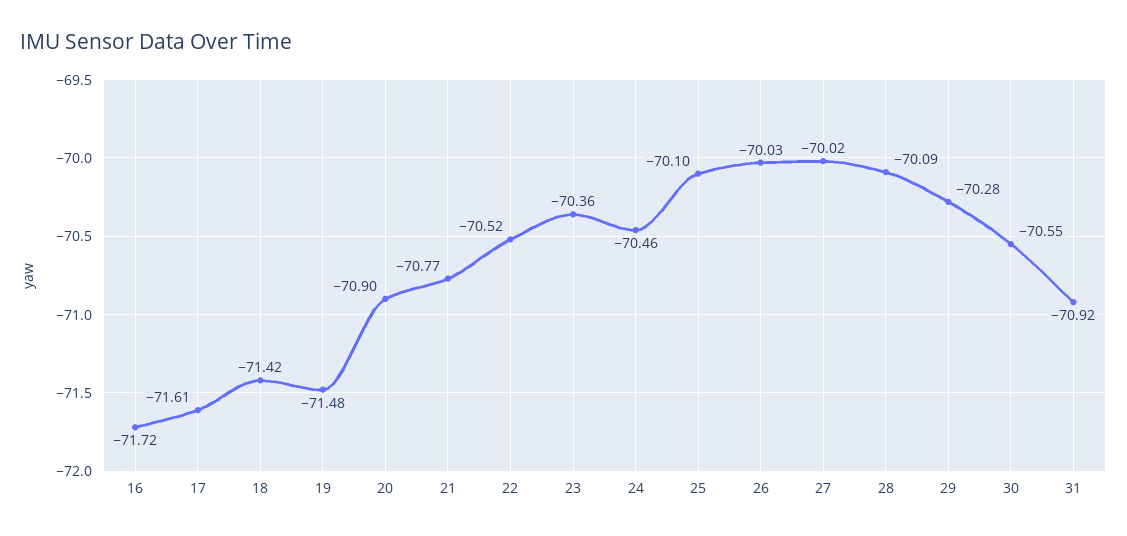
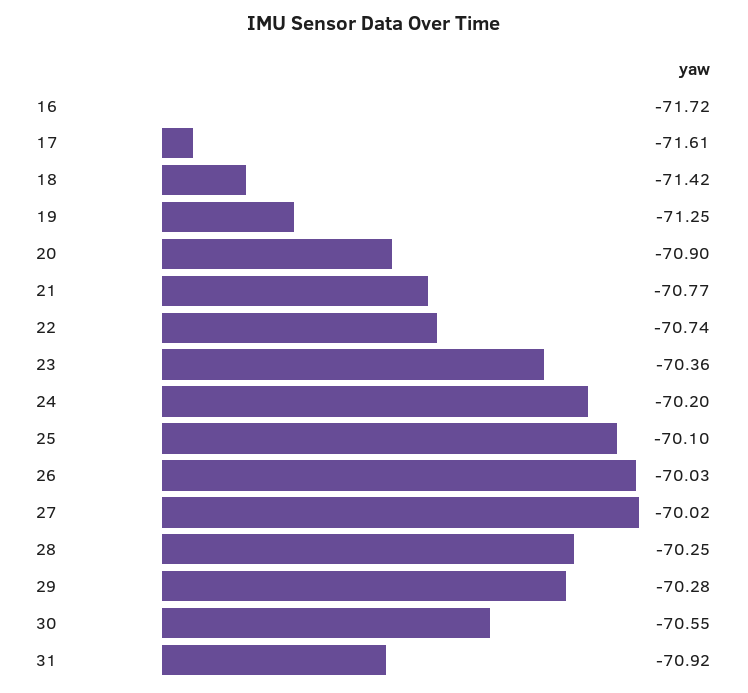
19: -71.48 -> -71.25
22: -70.52 -> -70.74
24: -70.46 -> -70.2
28: -70.09 -> -70.25

